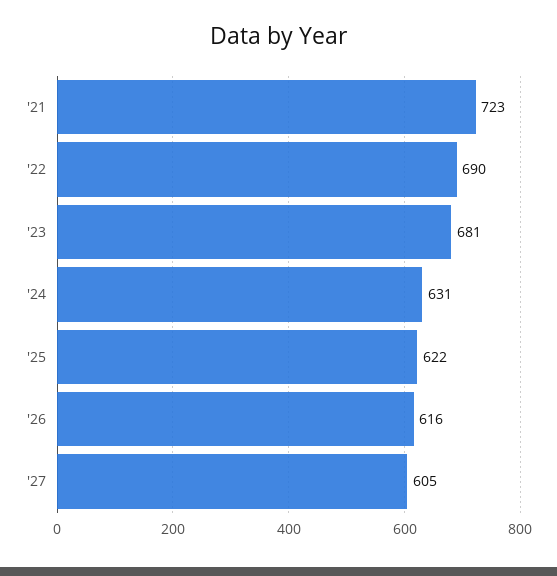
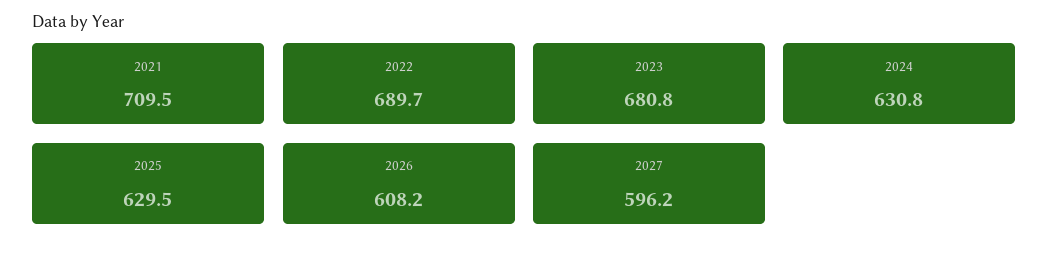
'21: 723 -> 709.5
'25: 622 -> 629.5
'26: 616 -> 608.2
'27: 605 -> 596.2

